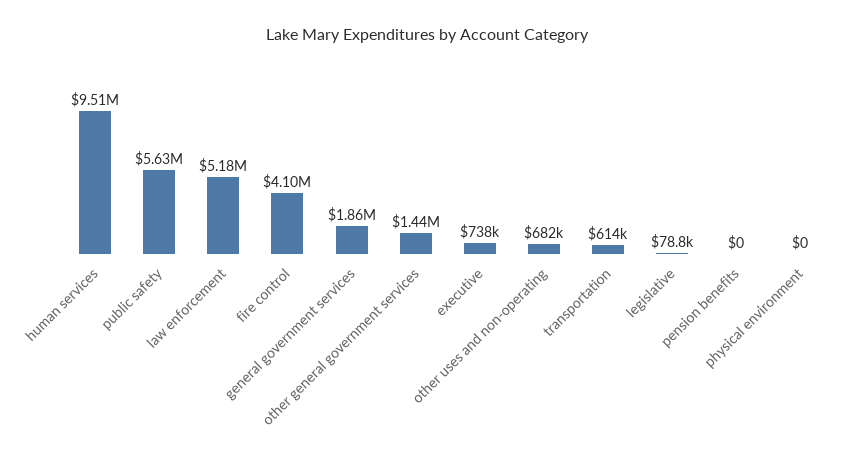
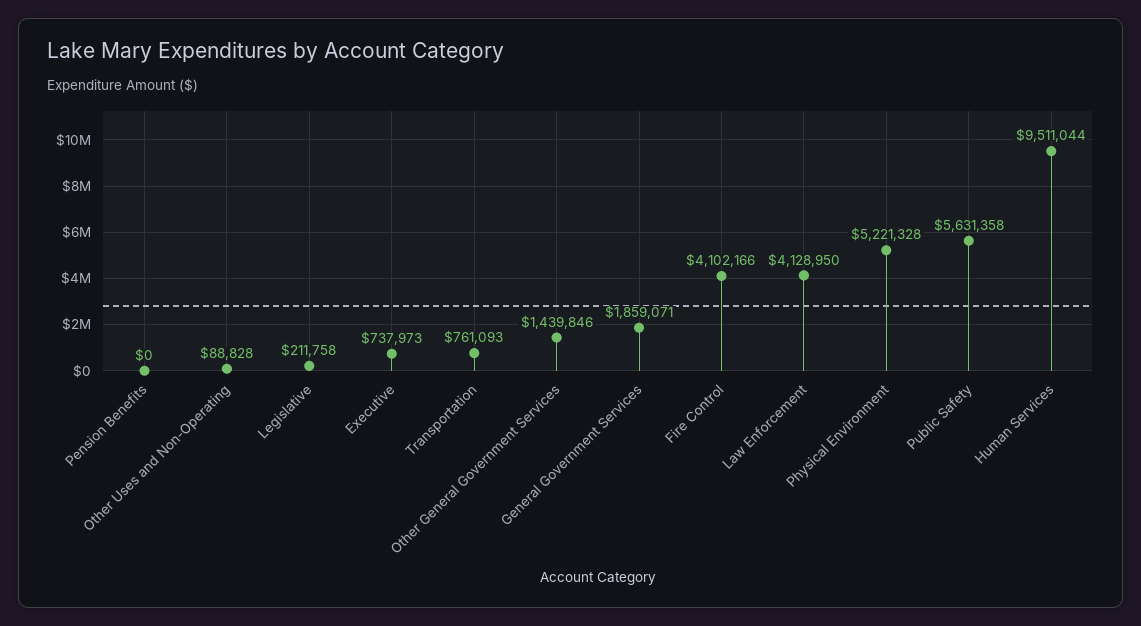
law enforcement: 5180000 -> 4128950
other uses and non-operating: 682000 -> 88828
transportation: 614000 -> 761093
legislative: 78800 -> 211758
physical environment: 0 -> 5221328

